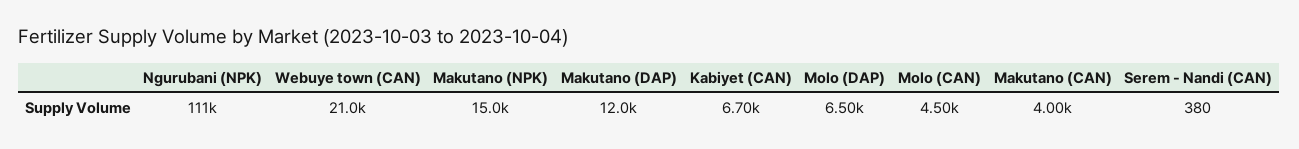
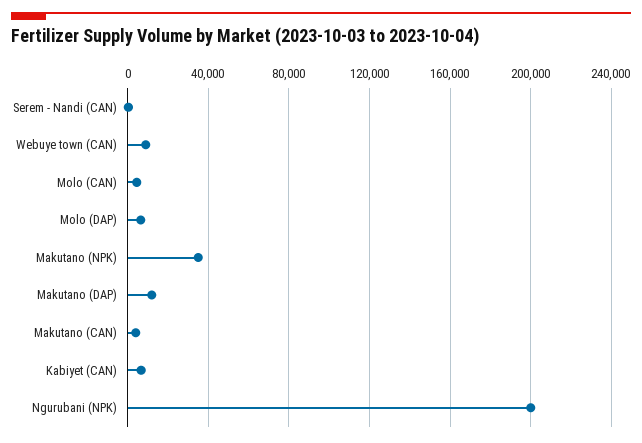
Ngurubani (NPK): 111000 -> 200000
Webuye town (CAN): 21000 -> 10000
Makutano (NPK): 15000 -> 35000

